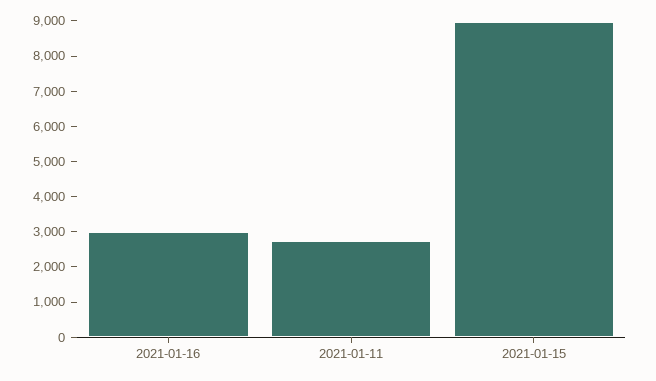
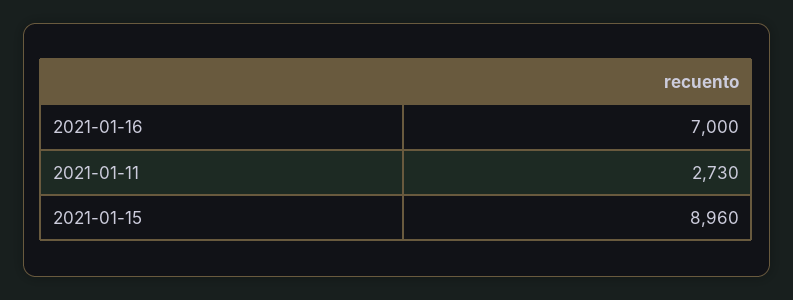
2021-01-16: 3000 -> 7000

